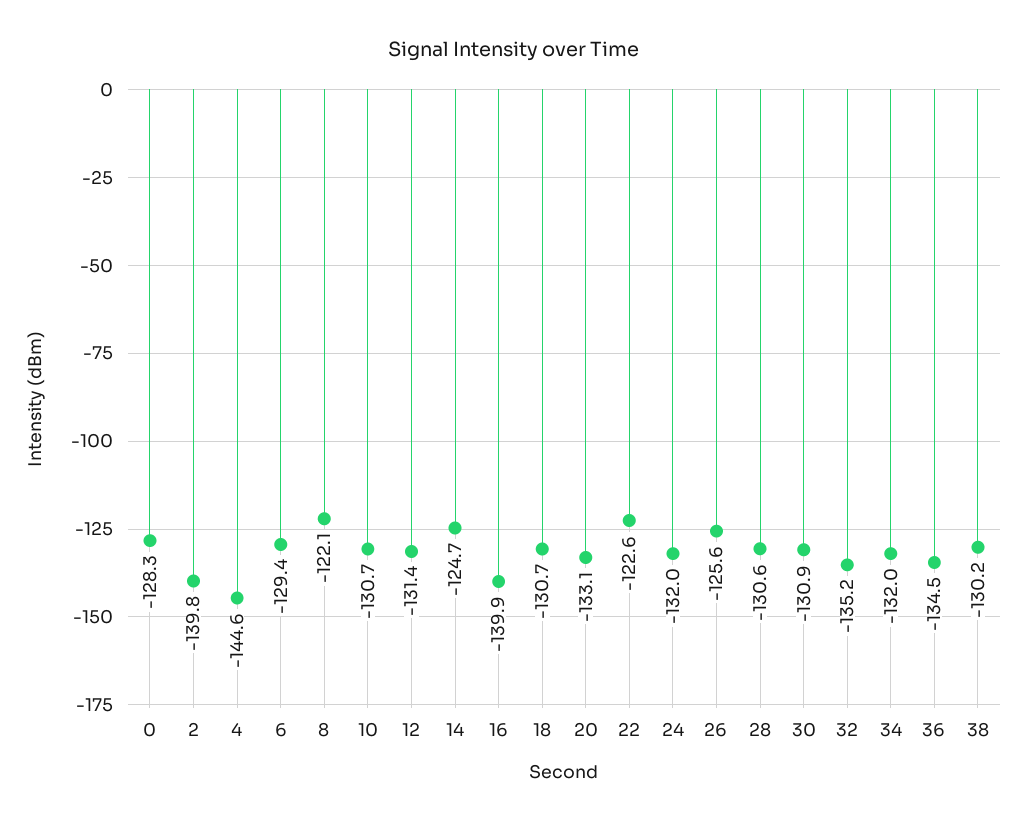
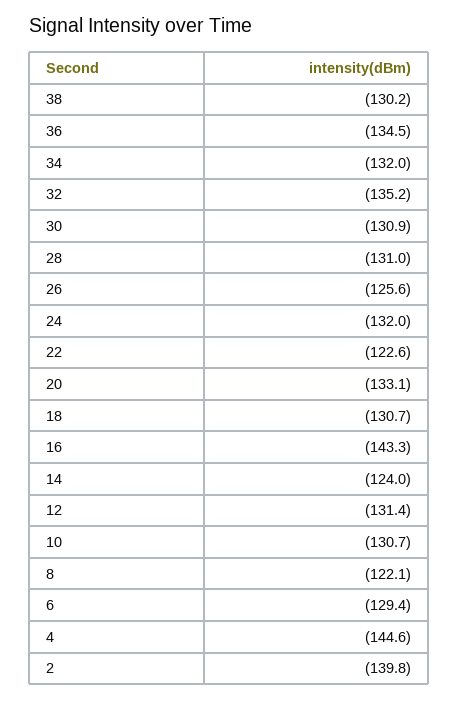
0: -128.3 -> none
14: -124.7 -> -124
16: -139.9 -> -143.3
28: -130.6 -> -131

